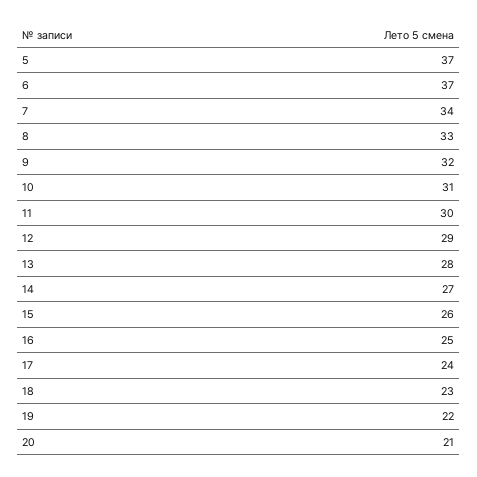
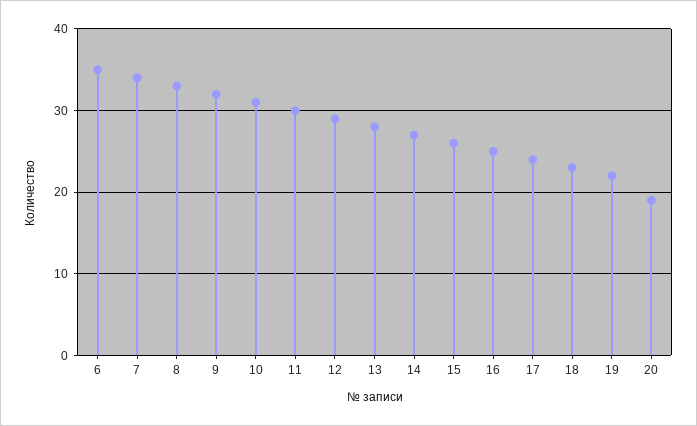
5: 37 -> none
6: 37 -> 35
20: 21 -> 19

